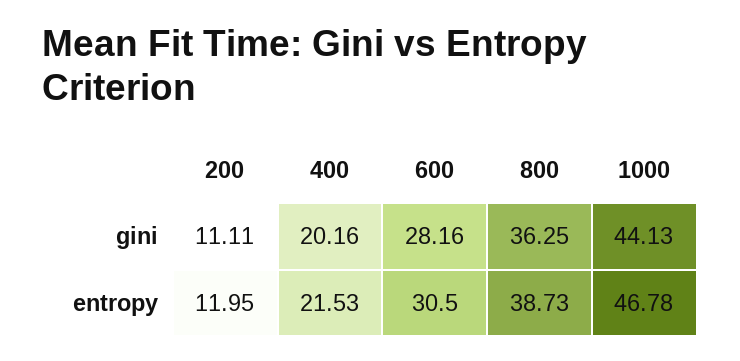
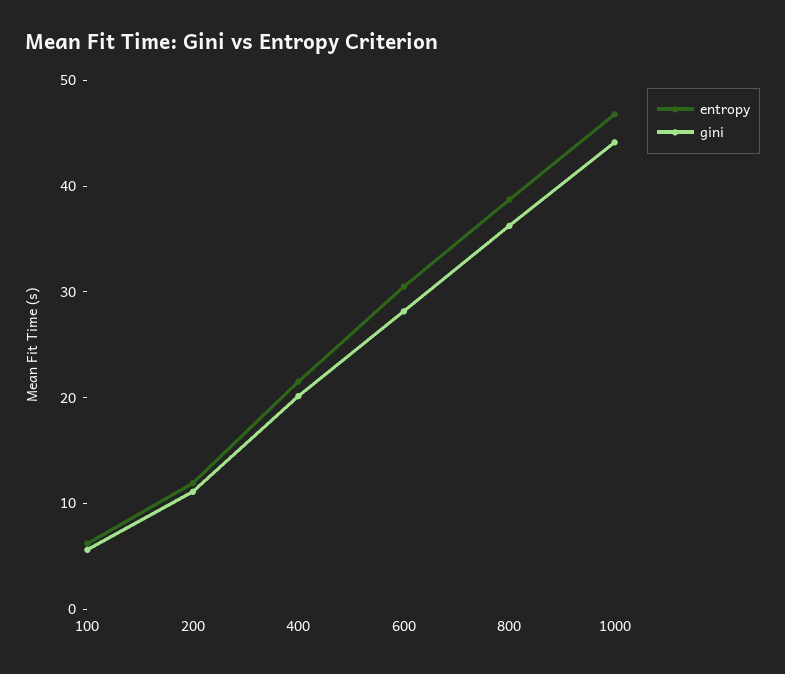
entropy, 100: none -> 6
gini, 100: none -> 6

